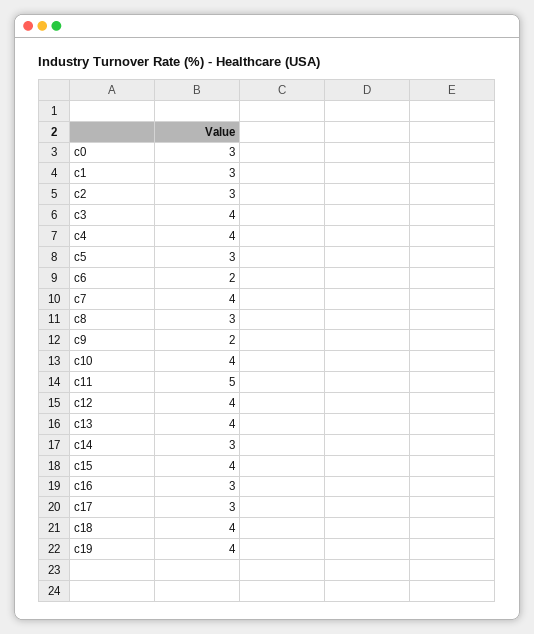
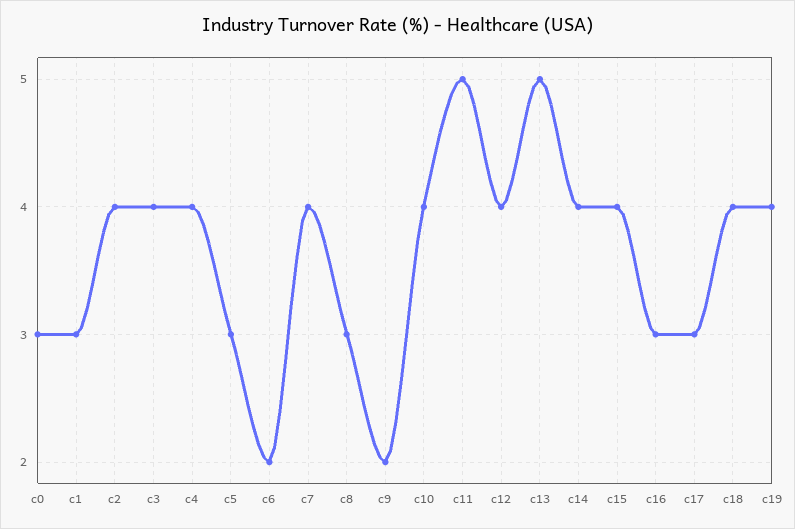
c2: 3 -> 4
c13: 4 -> 5
c14: 3 -> 4

